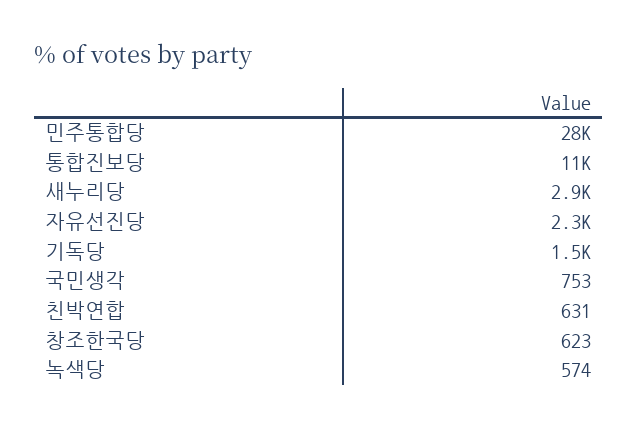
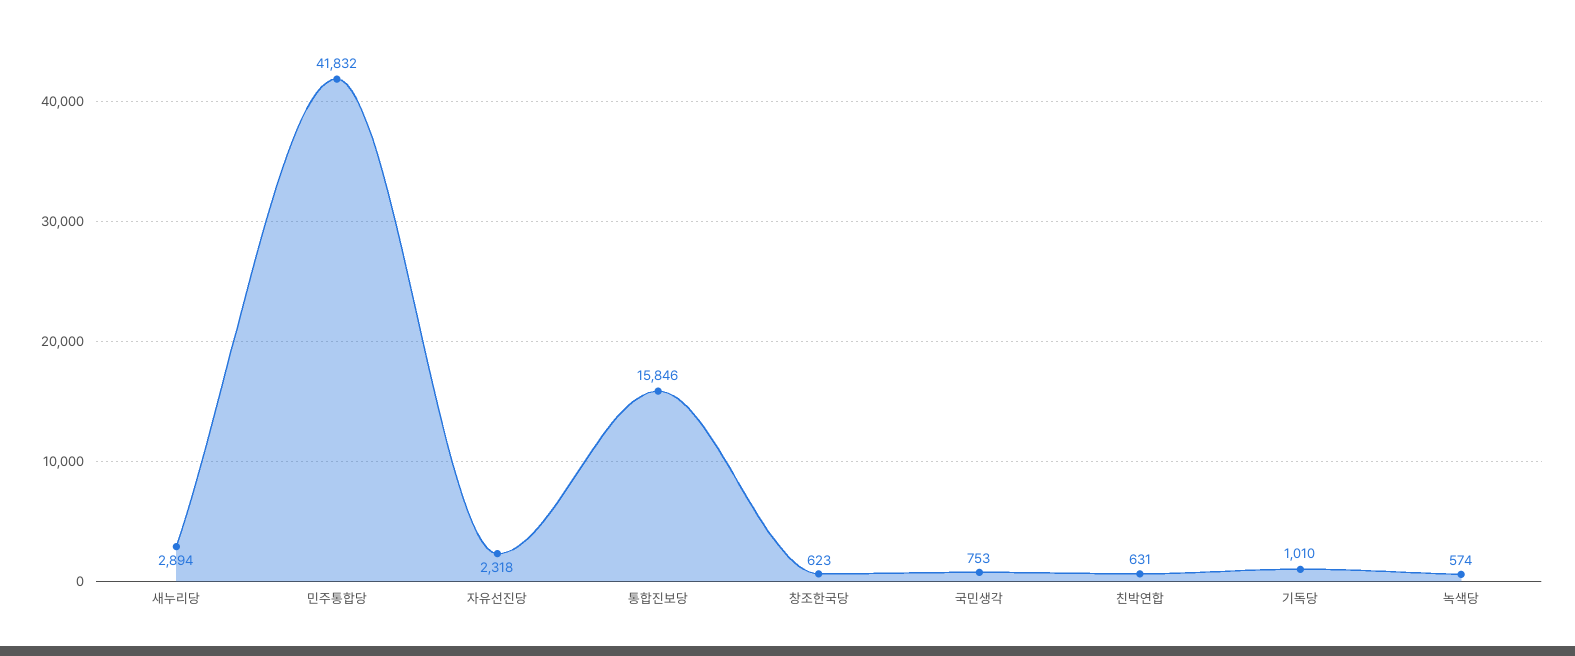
민주통합당: 28000 -> 41832
통합진보당: 11000 -> 15846
기독당: 1500 -> 1010

